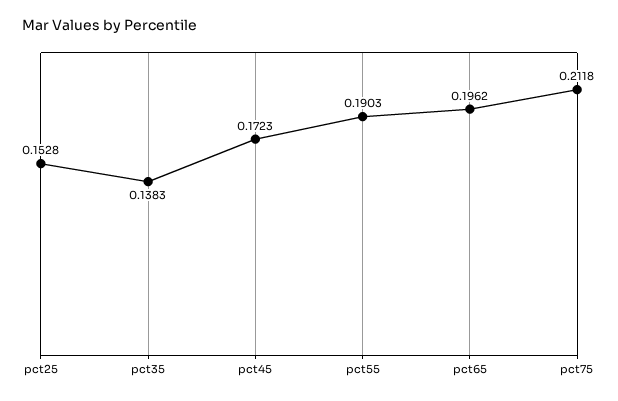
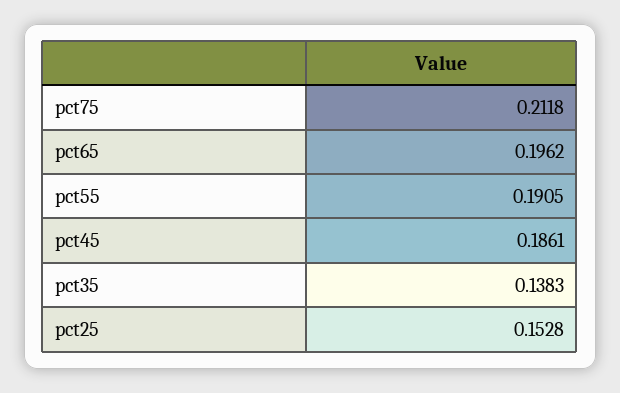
pct45: 0.1723 -> 0.1861
pct55: 0.1903 -> 0.1905

